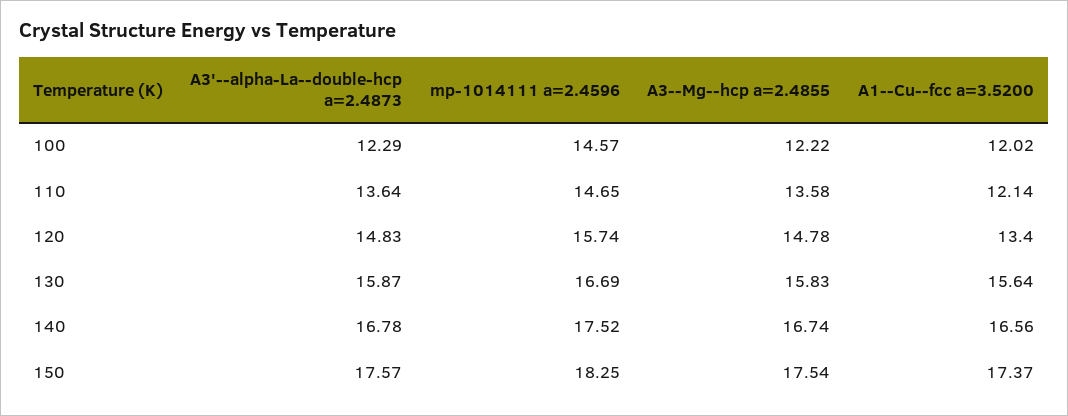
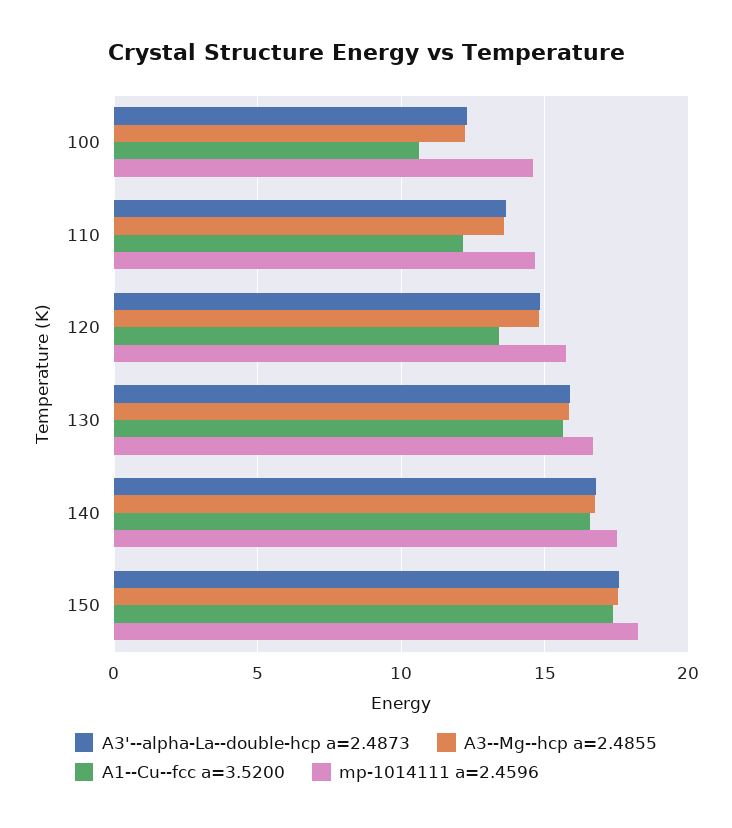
A1--Cu--fcc a=3.5200, 100: 12.02 -> 10.5

